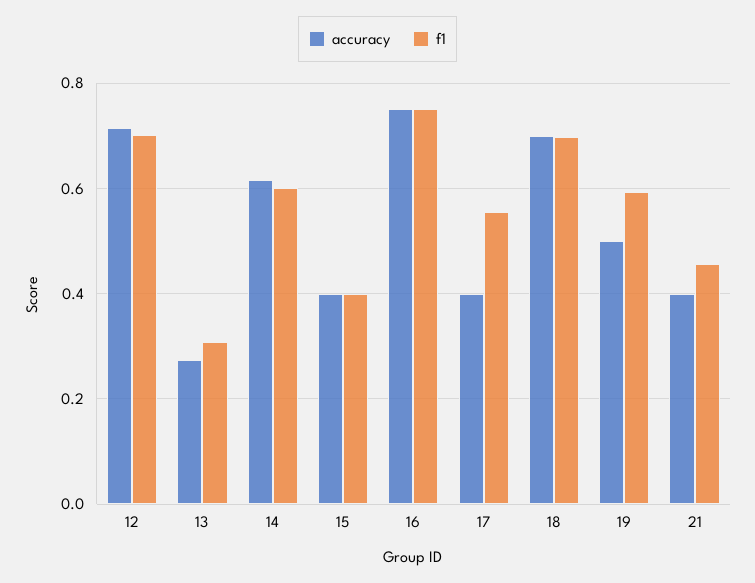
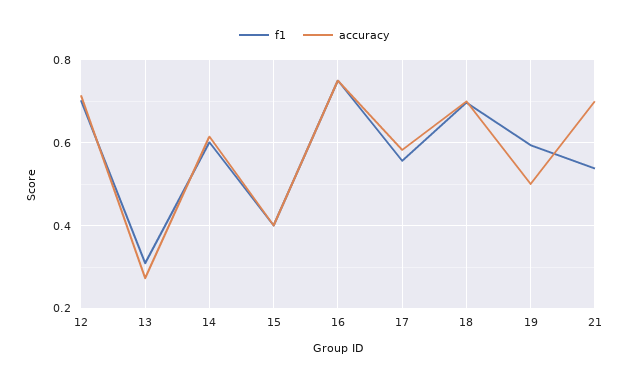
accuracy, 17: 0.4 -> 0.58
accuracy, 21: 0.4 -> 0.7
f1, 21: 0.46 -> 0.54

